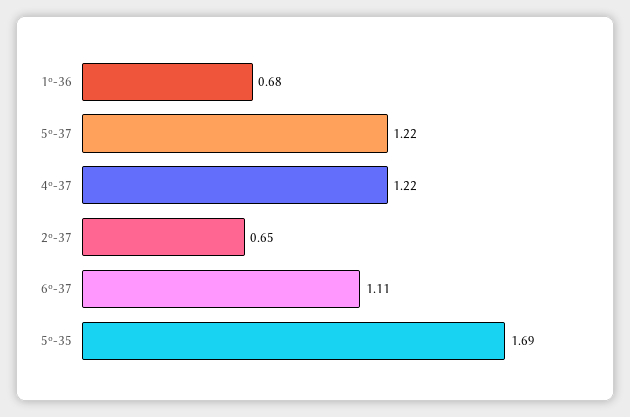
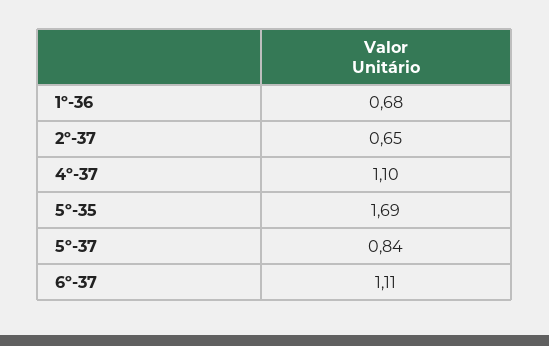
5º-37: 1.22 -> 0.84
4º-37: 1.22 -> 1.1

